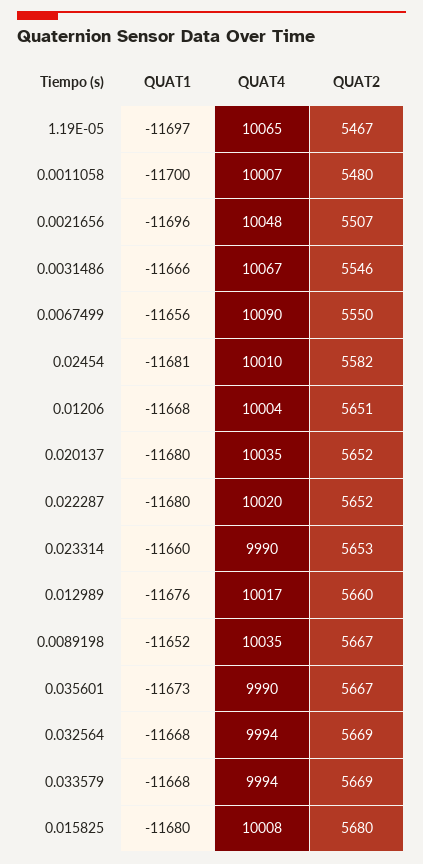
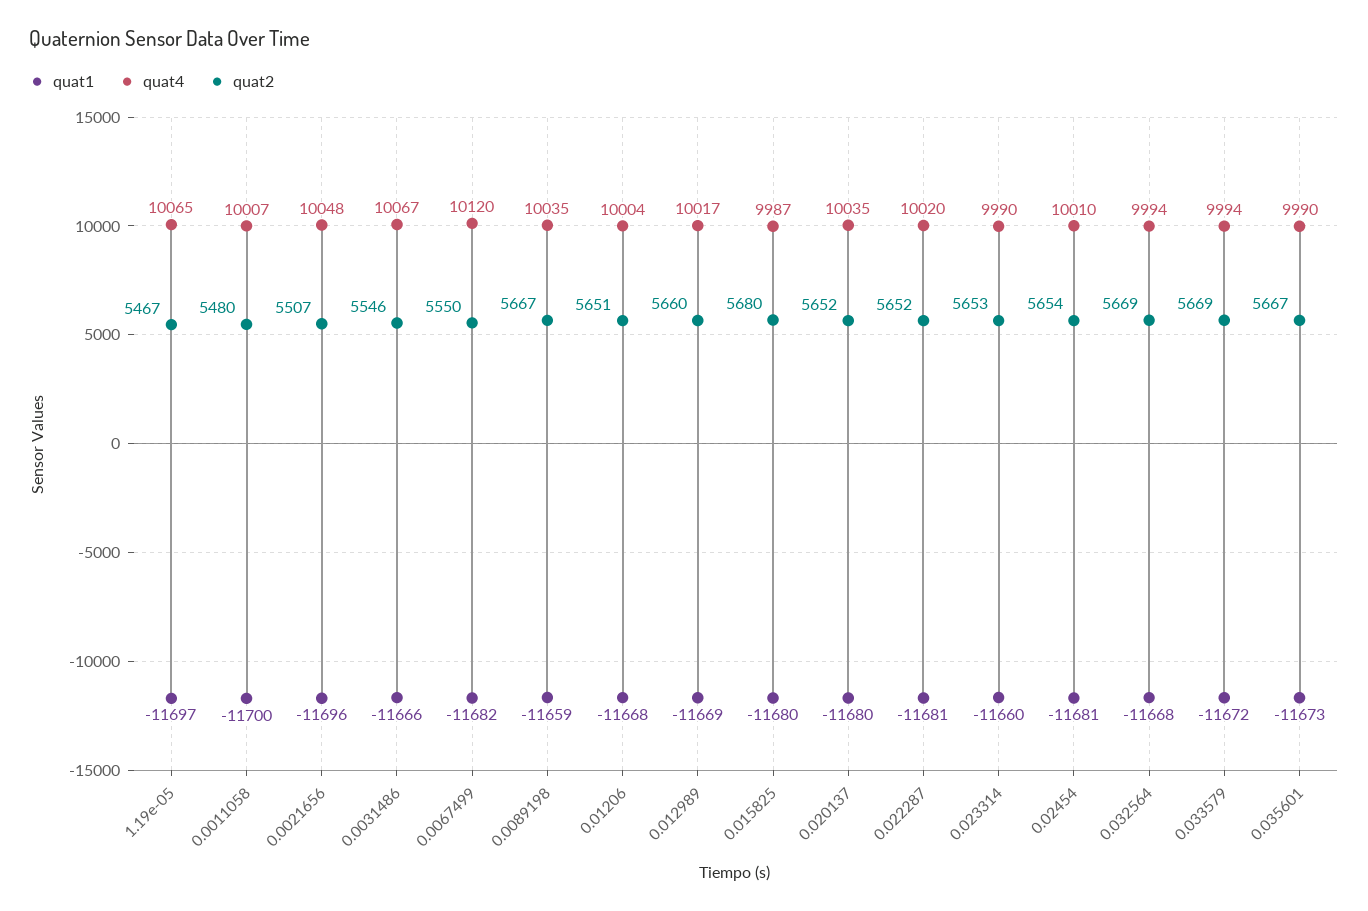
QUAT1, 0.0067499: -11656 -> -11682
QUAT4, 0.0067499: 10090 -> 10120
QUAT2, 0.02454: 5582 -> 5654
QUAT1, 0.022287: -11680 -> -11681
QUAT1, 0.012989: -11676 -> -11669
QUAT1, 0.0089198: -11652 -> -11659
QUAT1, 0.033579: -11668 -> -11672
QUAT4, 0.015825: 10008 -> 9987

